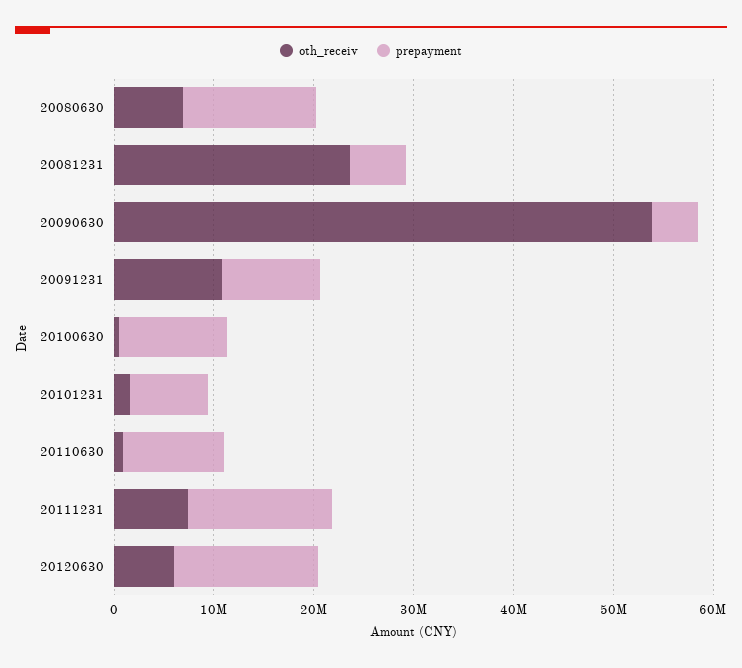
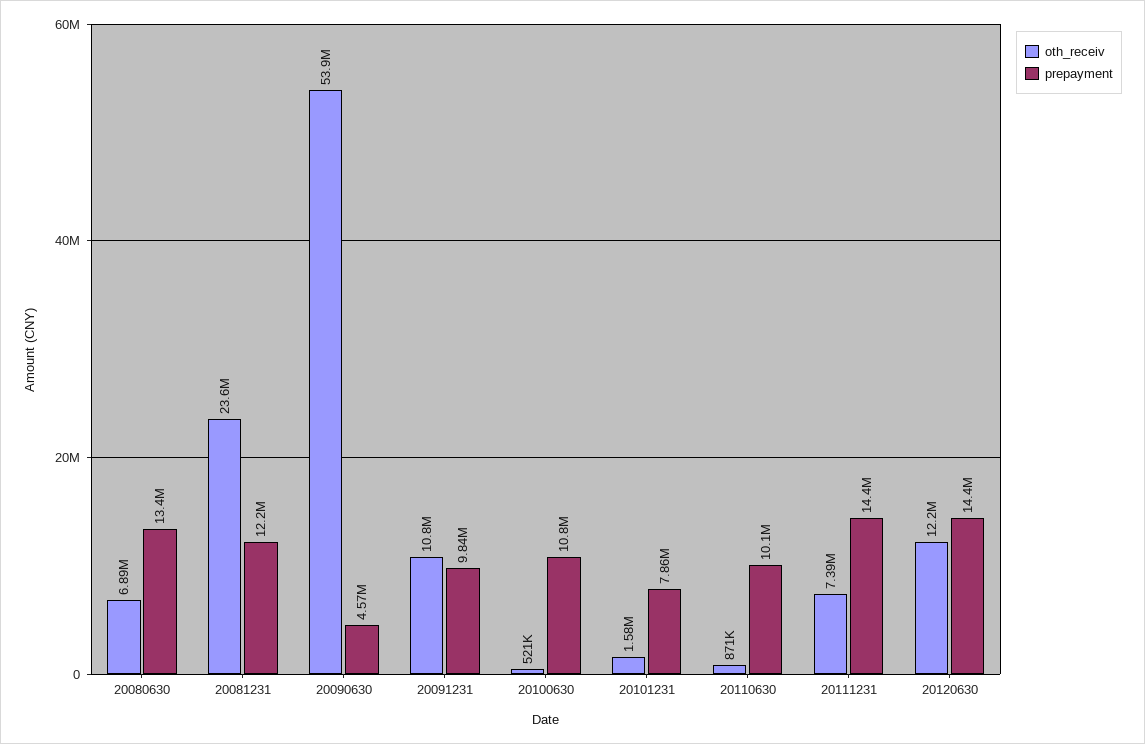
prepayment, 20081231: 6000000 -> 12200000
oth_receiv, 20120630: 6000000 -> 12200000

